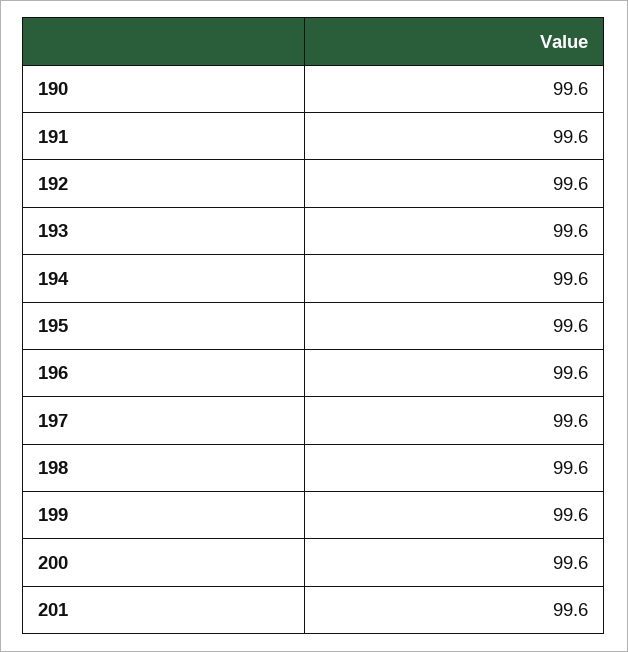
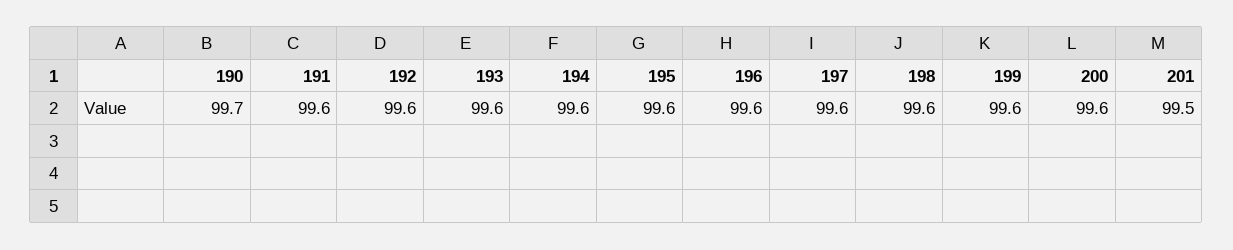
190: 99.6 -> 99.7
201: 99.6 -> 99.5

